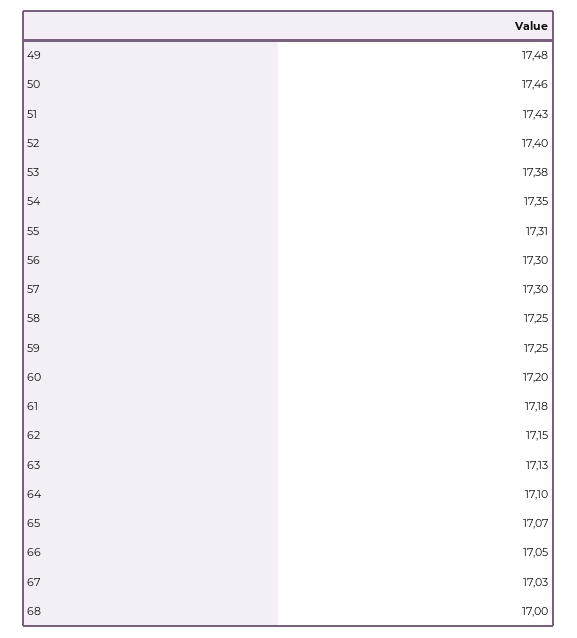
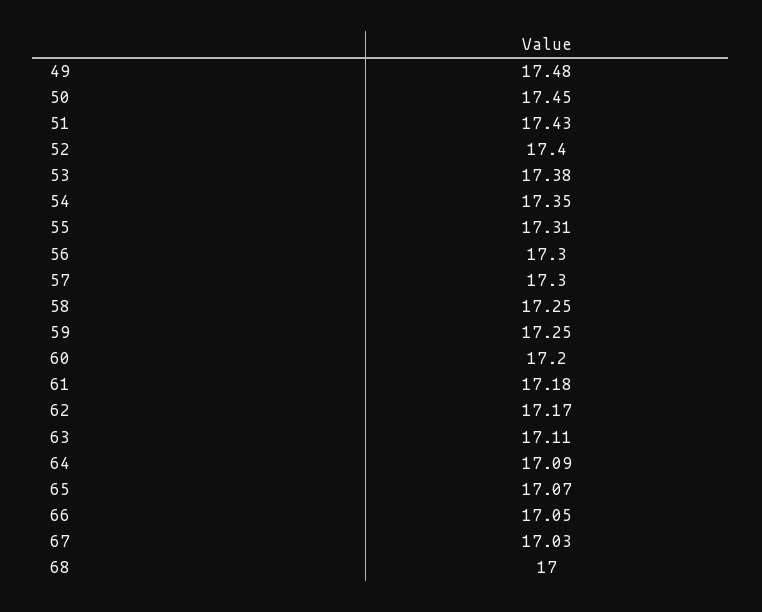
50: 17.46 -> 17.45
62: 17.15 -> 17.17
63: 17.13 -> 17.11
64: 17.1 -> 17.09

